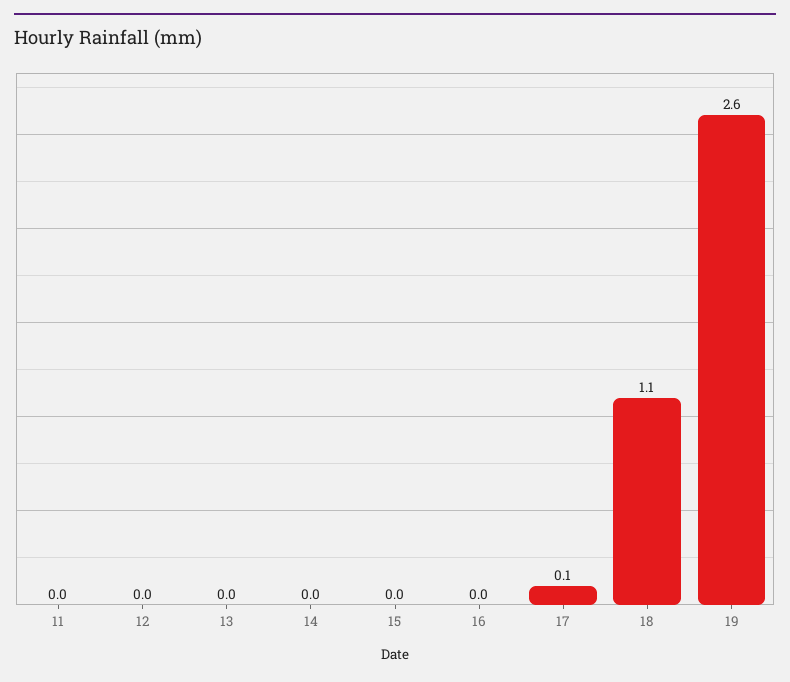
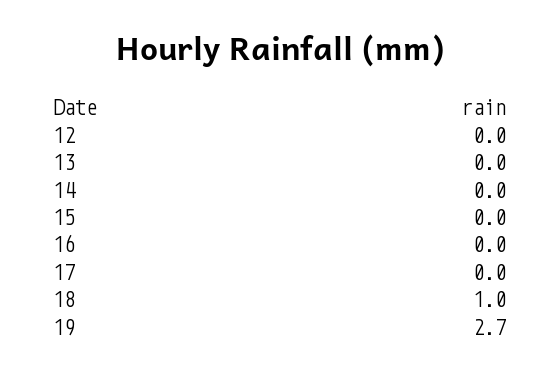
11: 0 -> none
17: 0.1 -> 0
18: 1.1 -> 1
19: 2.6 -> 2.7

